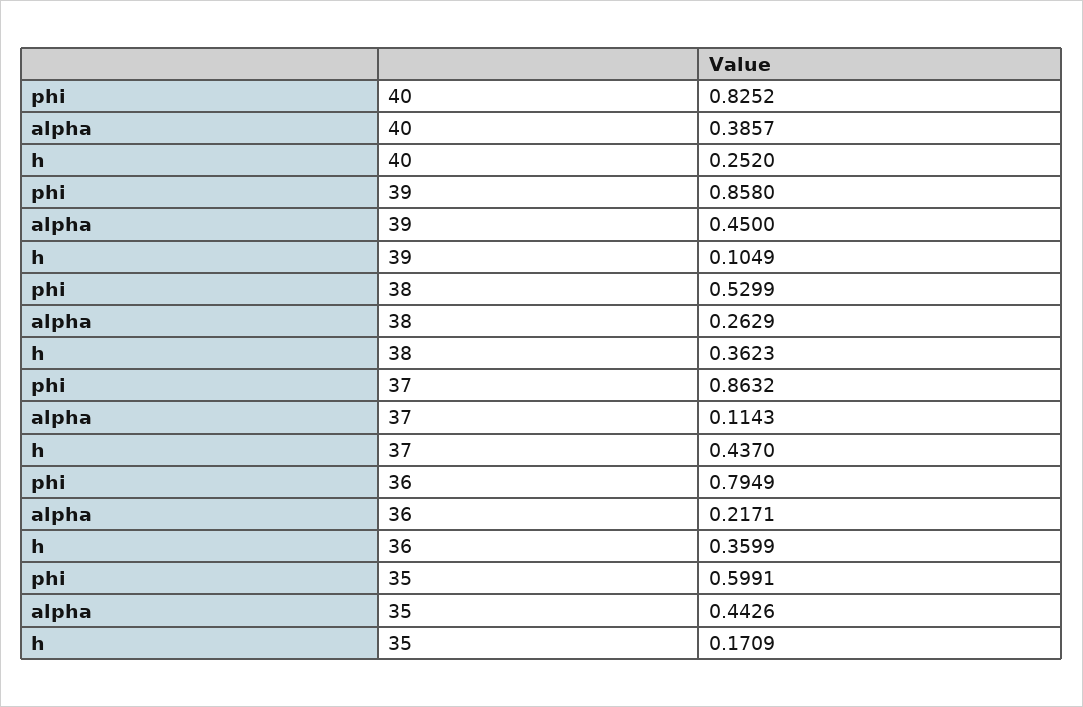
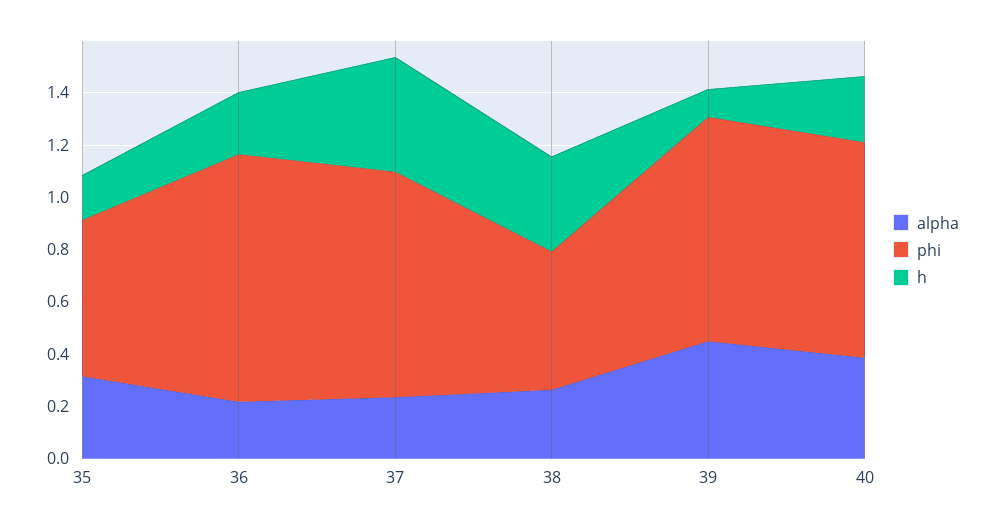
alpha, 37: 0.1143 -> 0.25
phi, 36: 0.7949 -> 0.95
h, 36: 0.3599 -> 0.25
alpha, 35: 0.4426 -> 0.3

